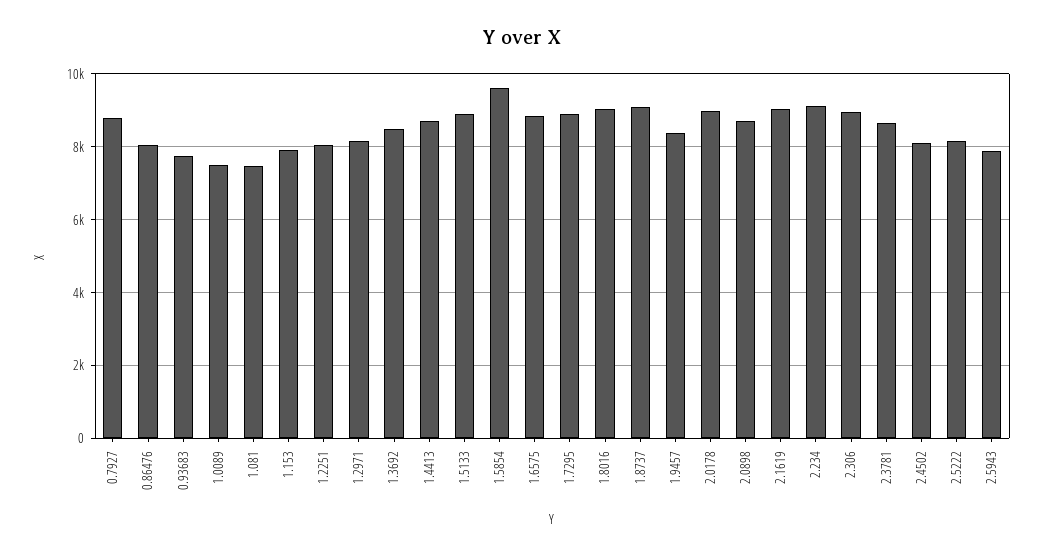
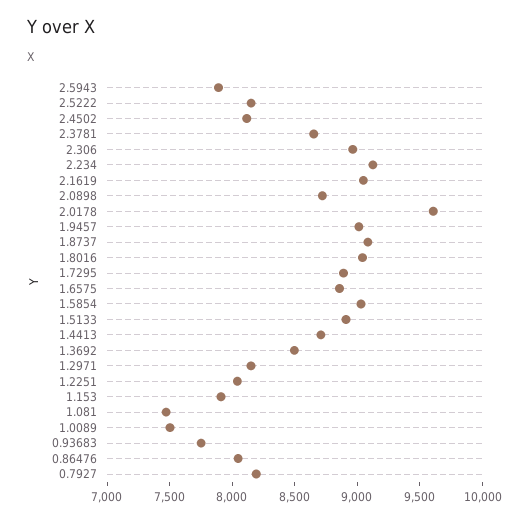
0.7927: 8800 -> 8200
1.5854: 9600 -> 9000
1.9457: 8400 -> 9000
2.0178: 9000 -> 9600

